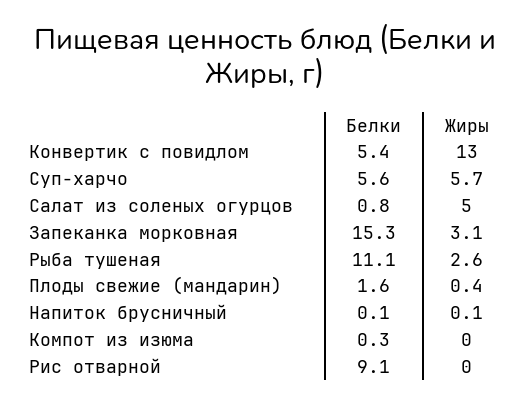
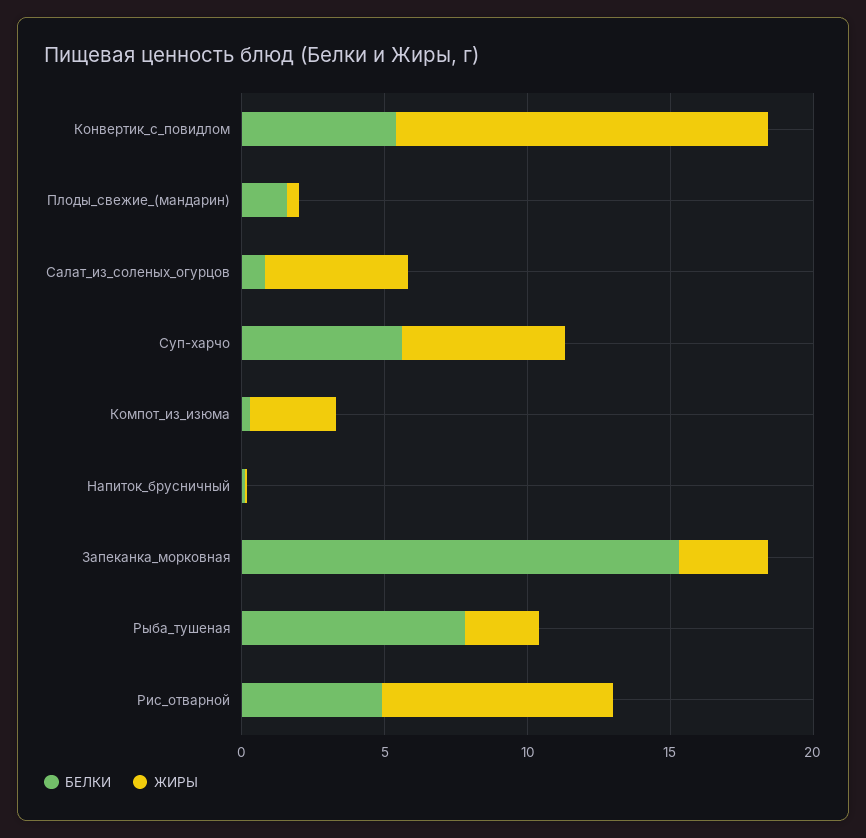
Белки, Рыба тушеная: 11.1 -> 8
Жиры, Компот из изюма: 0 -> 3
Белки, Рис отварной: 9.1 -> 5
Жиры, Рис отварной: 0 -> 8

